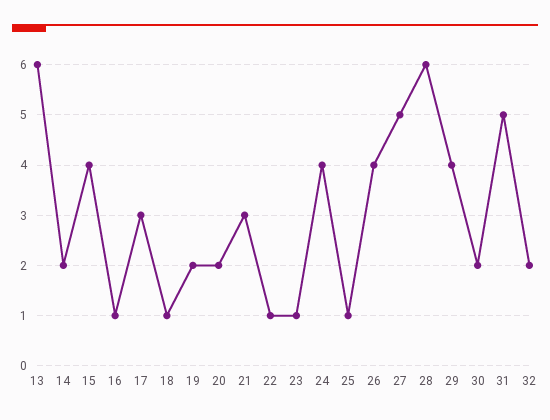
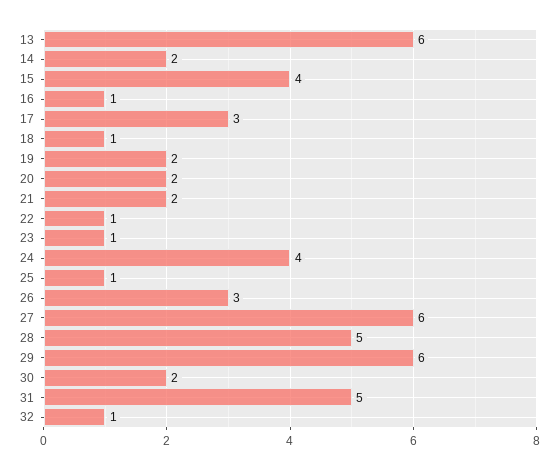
21: 3 -> 2
26: 4 -> 3
27: 5 -> 6
28: 6 -> 5
29: 4 -> 6
32: 2 -> 1

